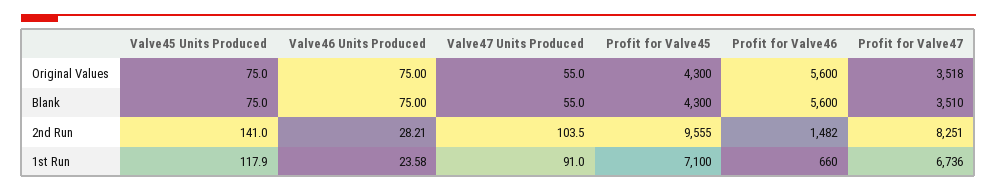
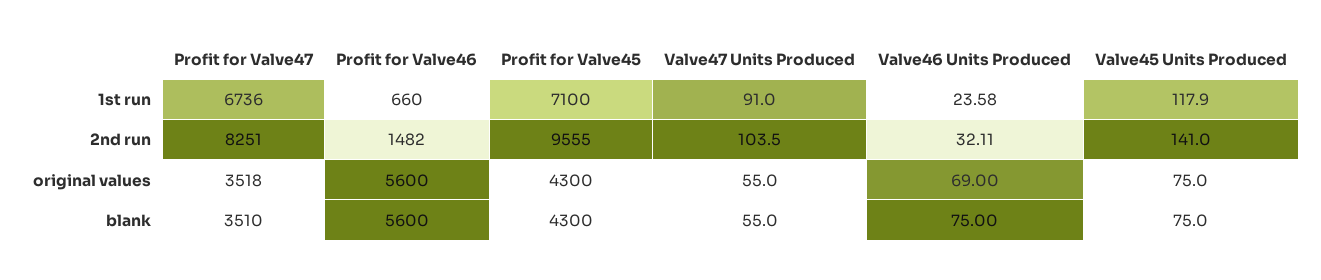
Valve46 Units Produced, Original Values: 75 -> 69
Valve46 Units Produced, 2nd Run: 28.21 -> 32.11

